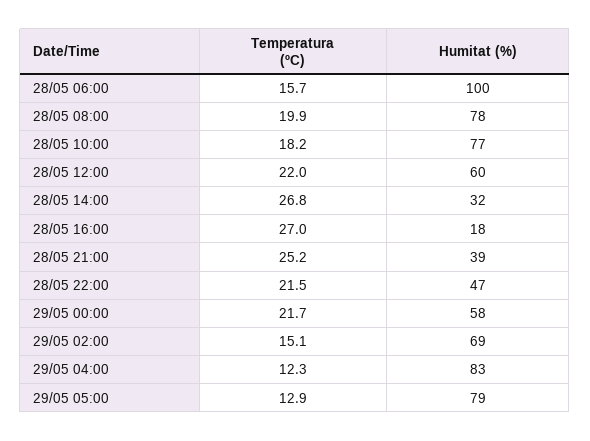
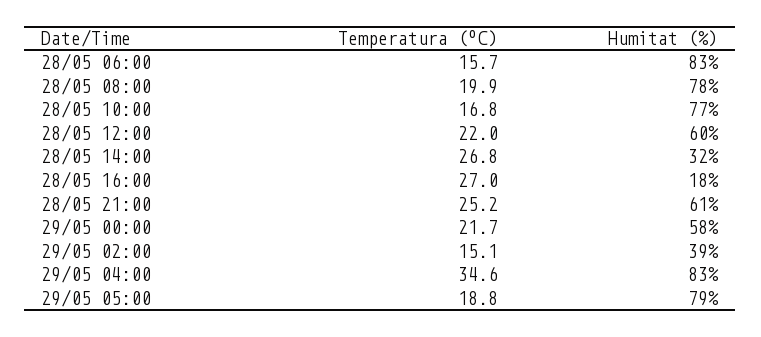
Humitat (%), 28/05 06:00: 100 -> 83
Temperatura (ºC), 28/05 10:00: 18.2 -> 16.8
Humitat (%), 28/05 21:00: 39 -> 61
Temperatura (ºC), 28/05 22:00: 21.5 -> none
Humitat (%), 28/05 22:00: 47 -> none
Humitat (%), 29/05 02:00: 69 -> 39
Temperatura (ºC), 29/05 04:00: 12.3 -> 34.6
Temperatura (ºC), 29/05 05:00: 12.9 -> 18.8

